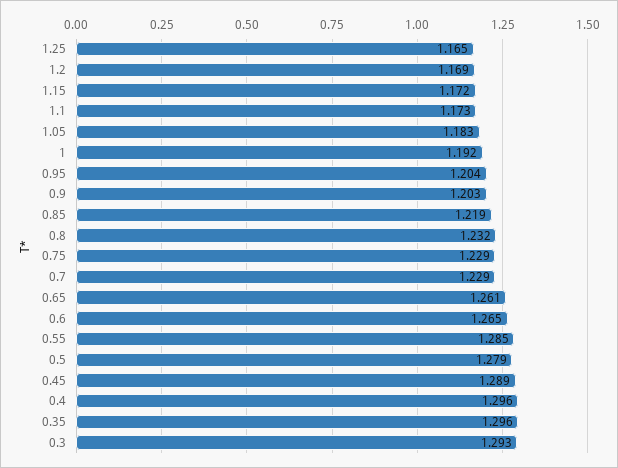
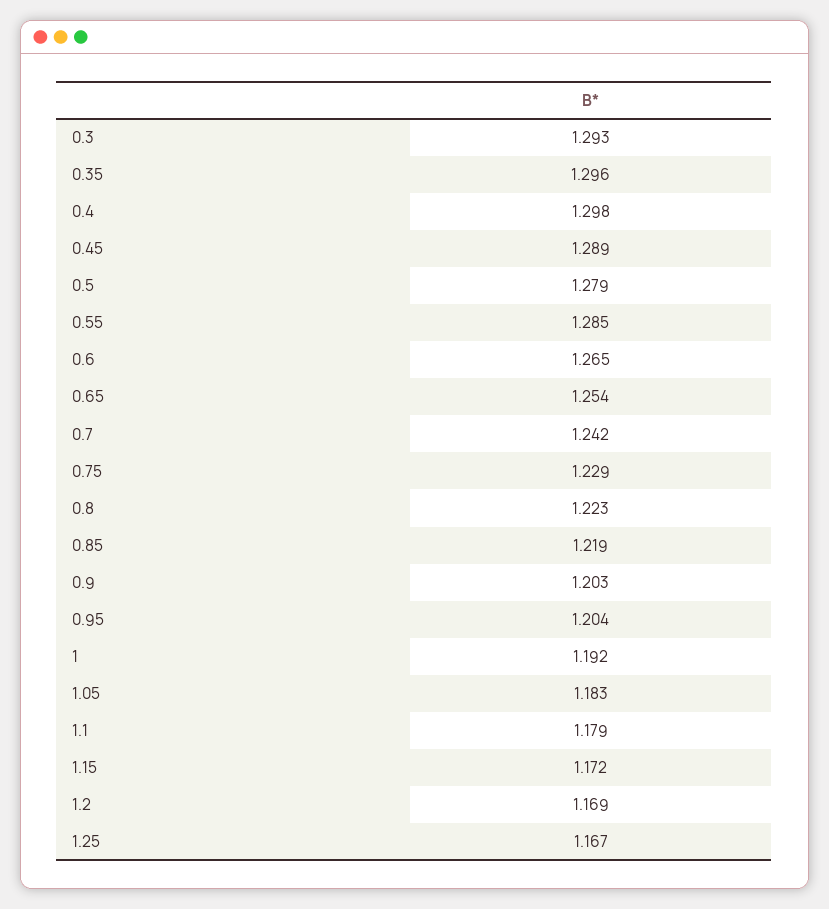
1.25: 1.165 -> 1.167
1.1: 1.173 -> 1.179
0.8: 1.232 -> 1.223
0.7: 1.229 -> 1.242
0.65: 1.261 -> 1.254
0.4: 1.296 -> 1.298

